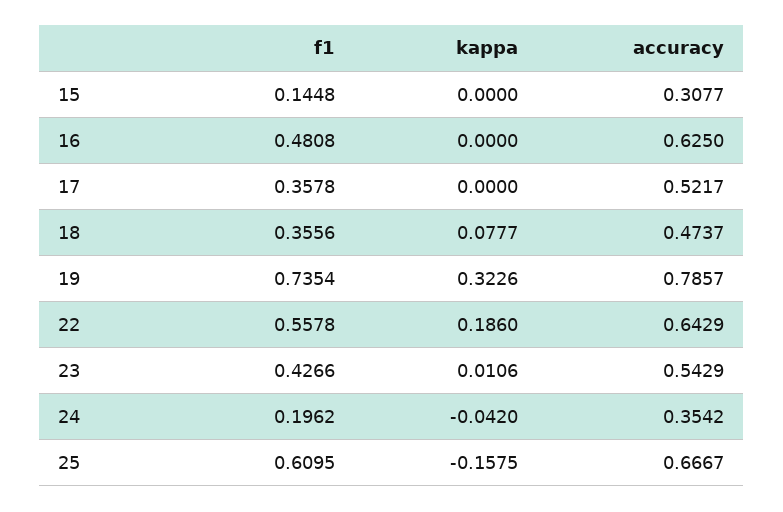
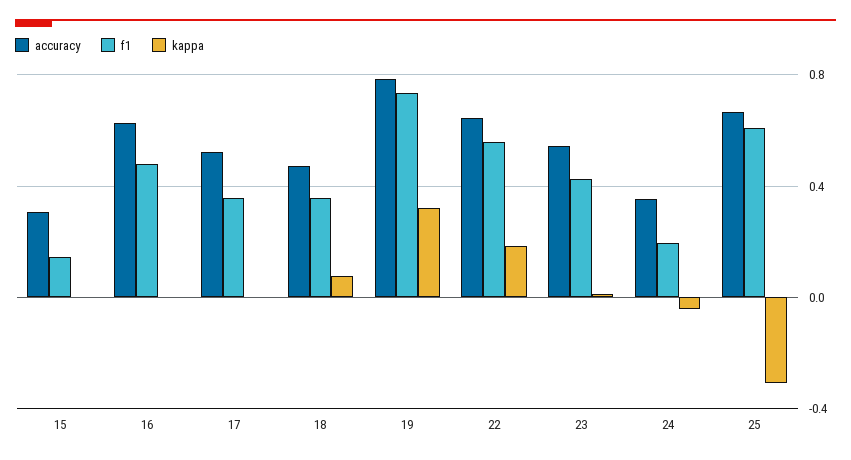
kappa, 25: -0.1575 -> -0.3

